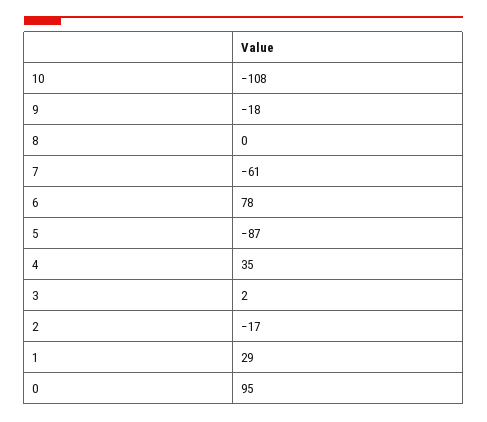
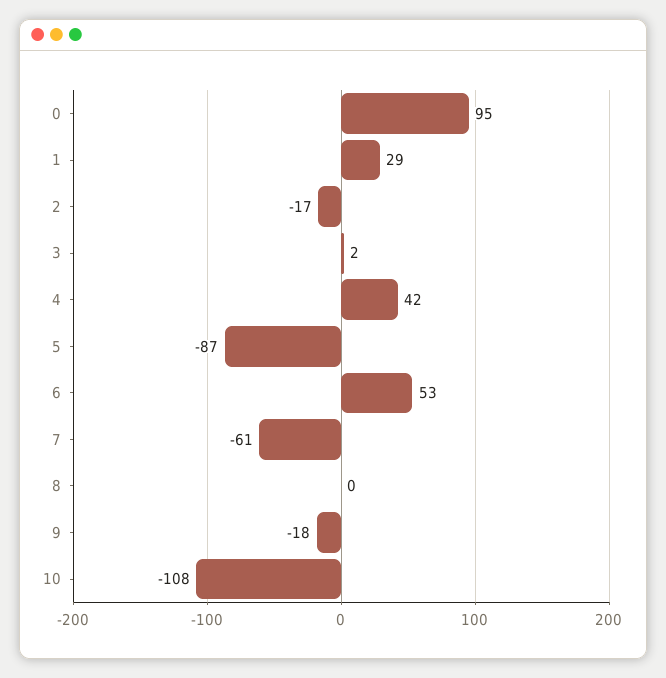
6: 78 -> 53
4: 35 -> 42

